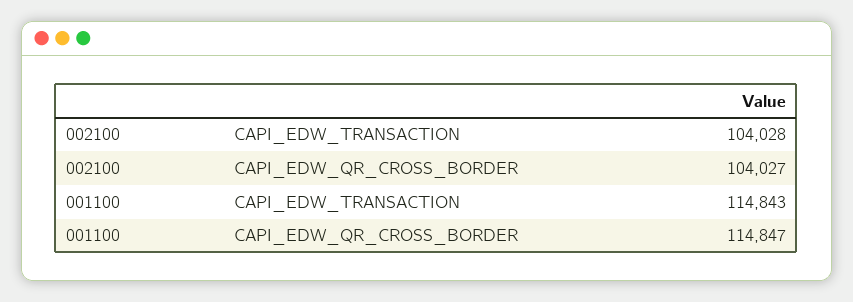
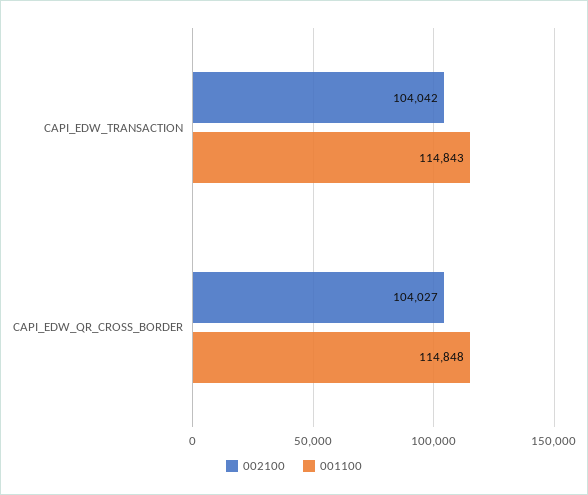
002100, CAPI_EDW_TRANSACTION: 104028 -> 104042
001100, CAPI_EDW_QR_CROSS_BORDER: 114847 -> 114848

